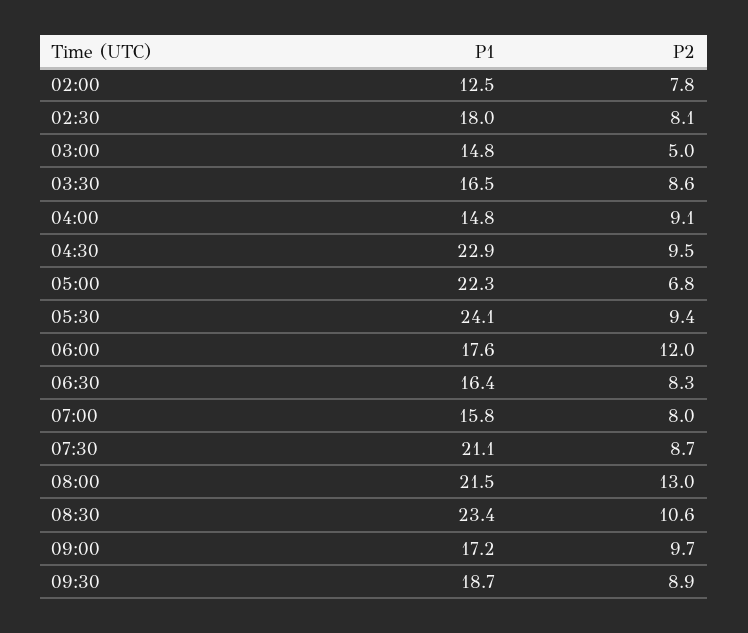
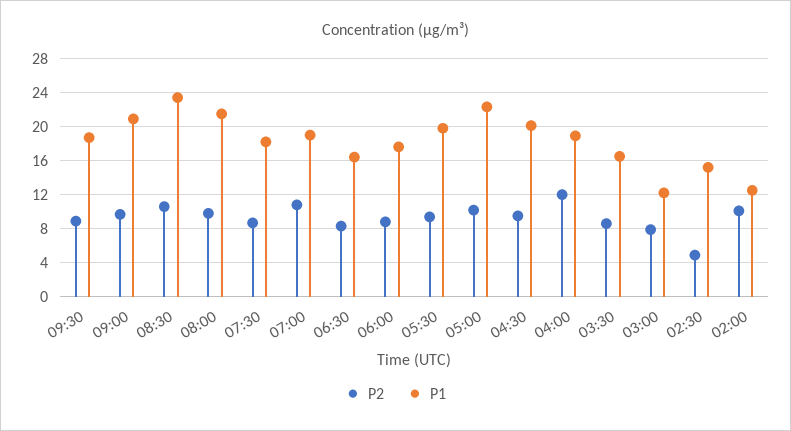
P2, 02:00: 7.8 -> 10
P1, 02:30: 18 -> 15
P2, 02:30: 8.1 -> 5
P1, 03:00: 14.8 -> 12
P2, 03:00: 5 -> 8
P1, 04:00: 14.8 -> 19
P2, 04:00: 9.1 -> 12
P1, 04:30: 22.9 -> 20
P2, 05:00: 6.8 -> 10
P1, 05:30: 24.1 -> 20
P2, 06:00: 12 -> 9
P1, 07:00: 15.8 -> 19
P2, 07:00: 8 -> 11
P1, 07:30: 21.1 -> 18
P2, 08:00: 13 -> 10
P1, 09:00: 17.2 -> 21

